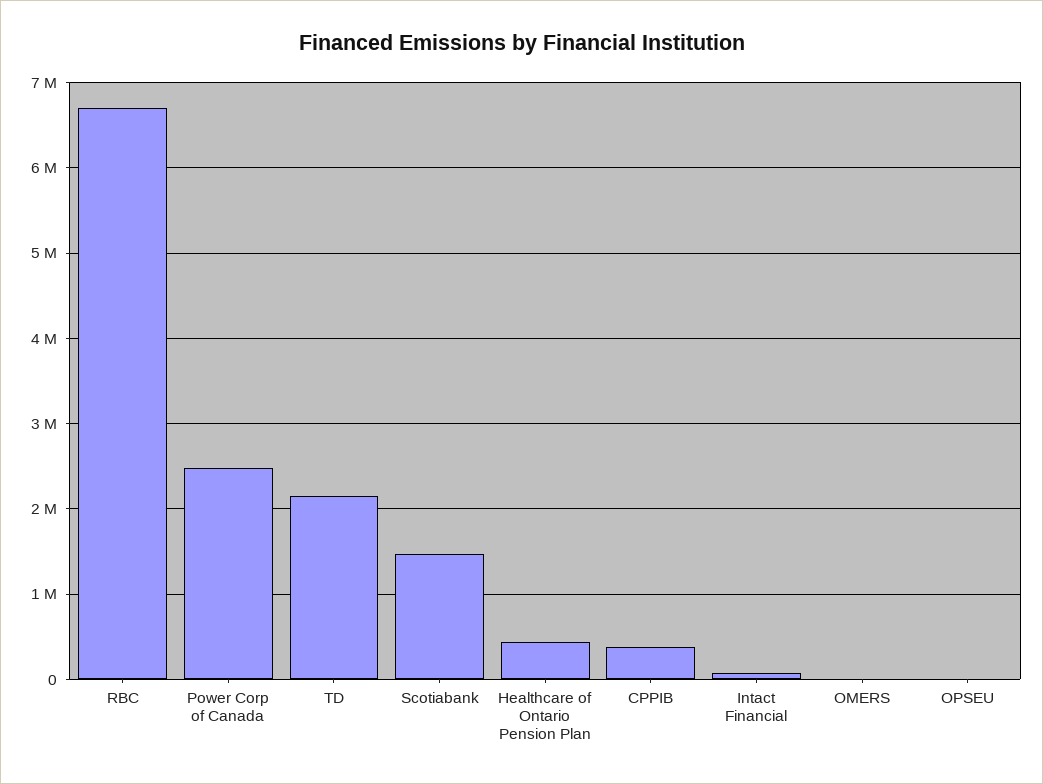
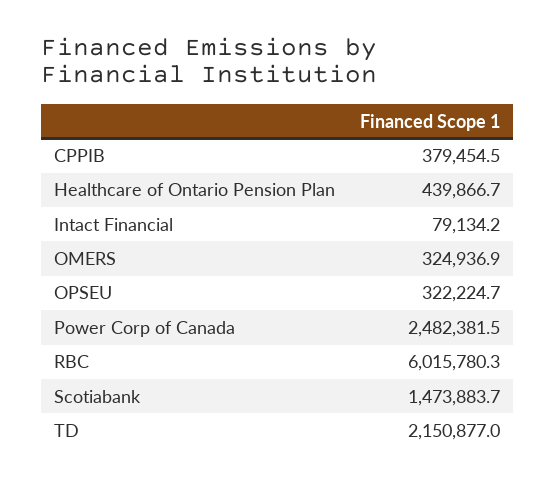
RBC: 6700000 -> 6015780.3
OMERS: 0 -> 324936.9
OPSEU: 0 -> 322224.7

